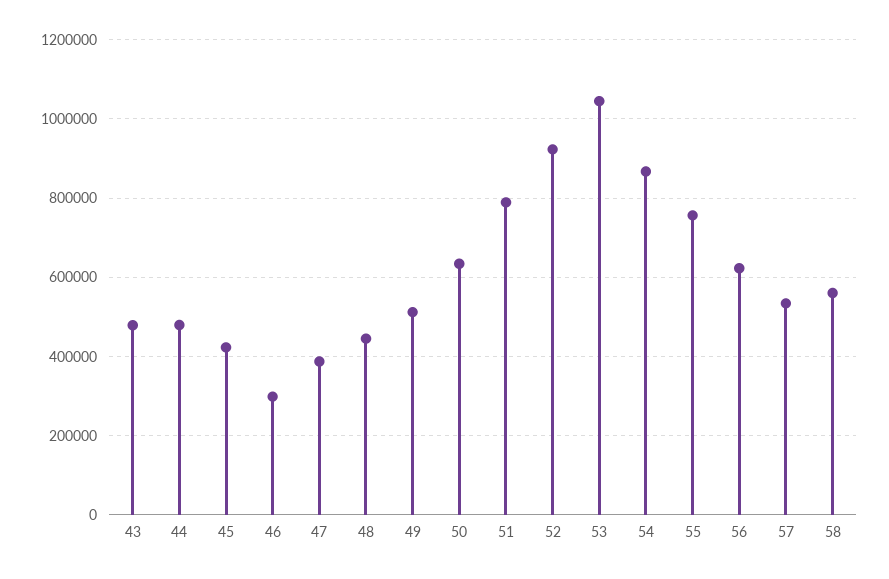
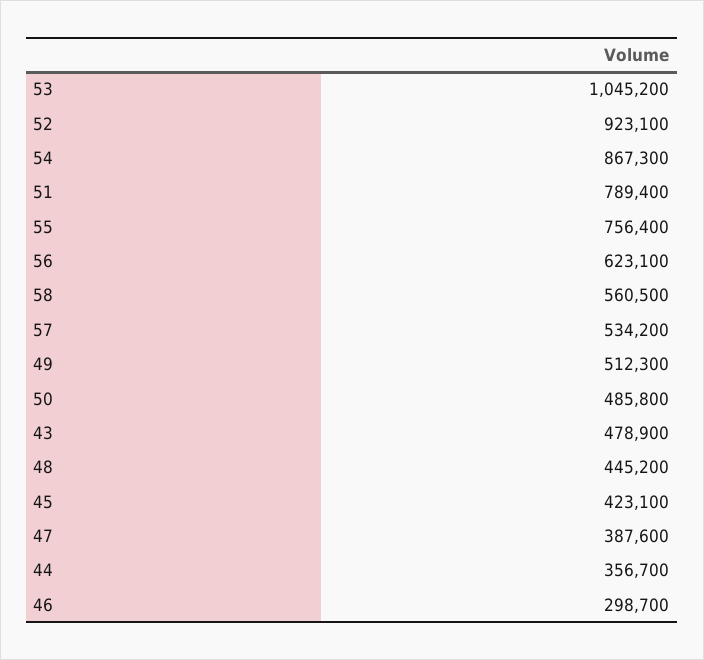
44: 480000 -> 356700
50: 640000 -> 485800

